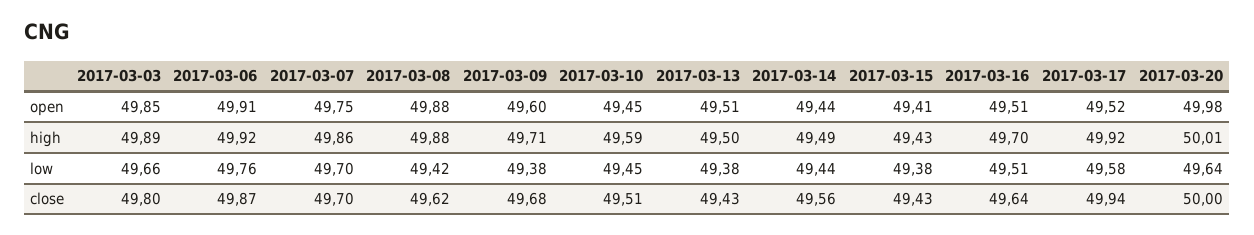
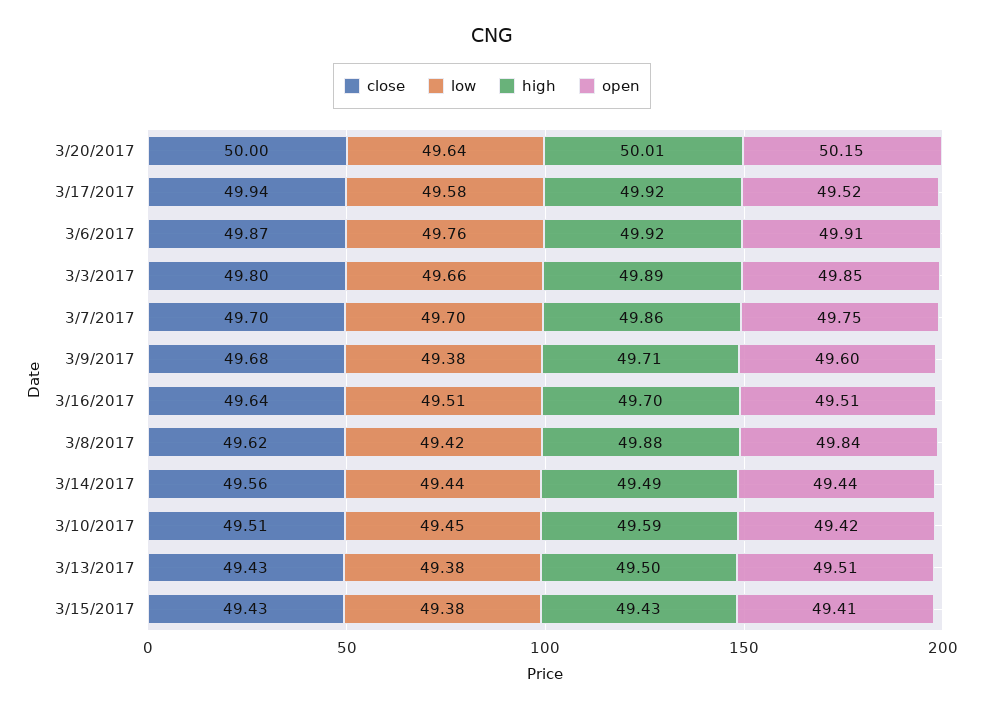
open, 2017-03-08: 49.88 -> 49.84
open, 2017-03-10: 49.45 -> 49.42
open, 2017-03-20: 49.98 -> 50.15

